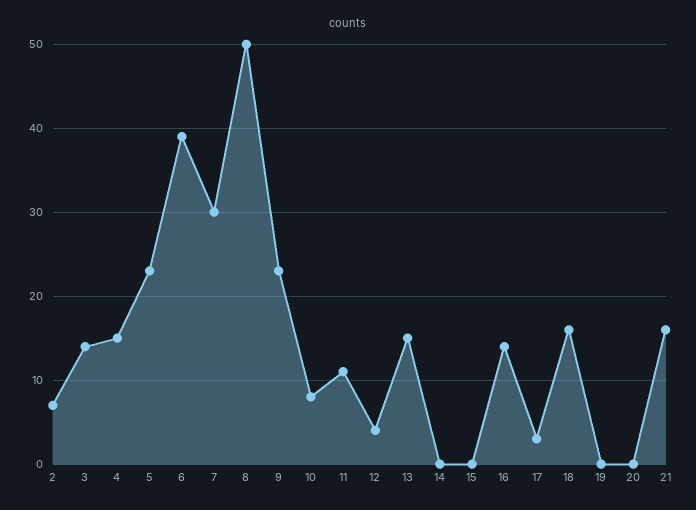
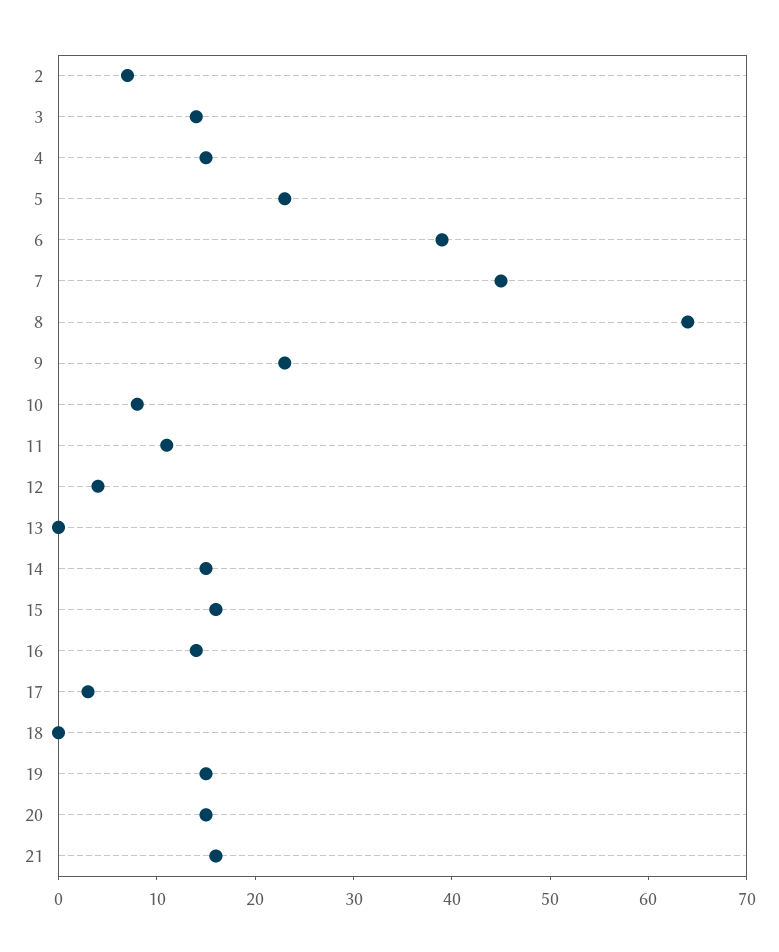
7: 30 -> 45
8: 50 -> 64
13: 15 -> 0
14: 0 -> 15
15: 0 -> 16
18: 16 -> 0
19: 0 -> 15
20: 0 -> 15

